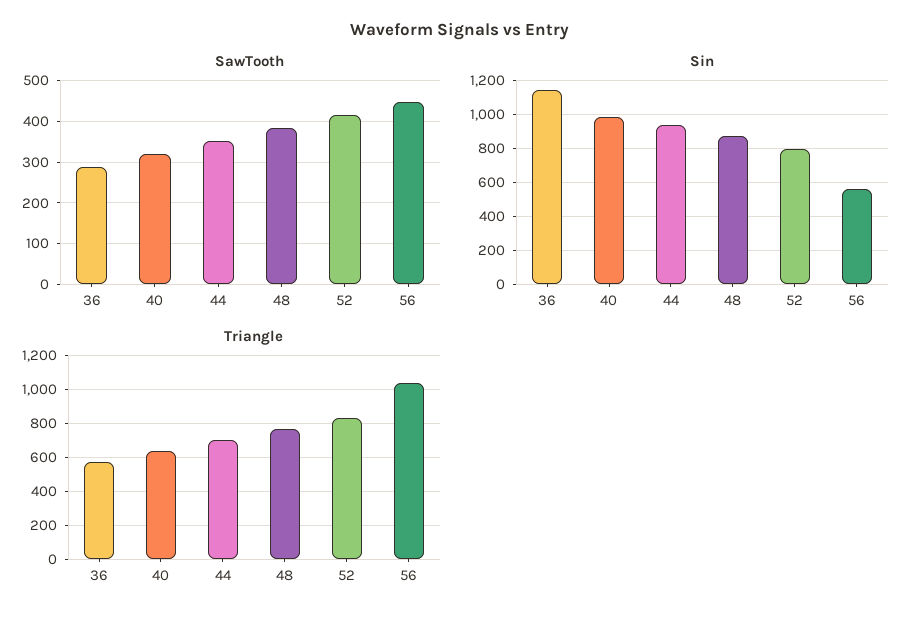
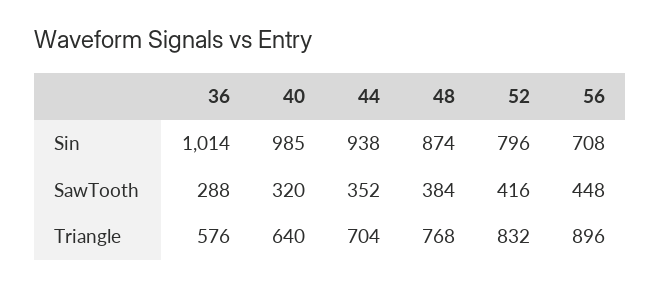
Sin, 36: 1150 -> 1014
Sin, 56: 550 -> 708
Triangle, 56: 1050 -> 896

